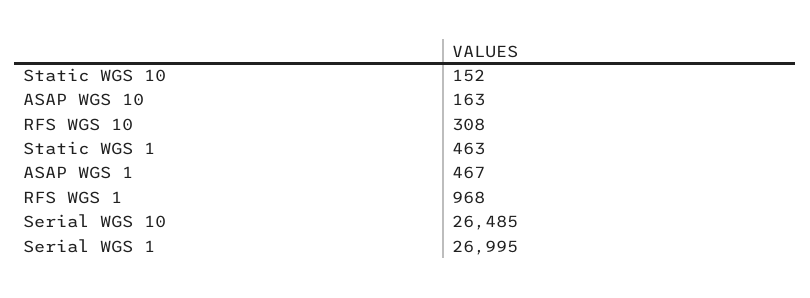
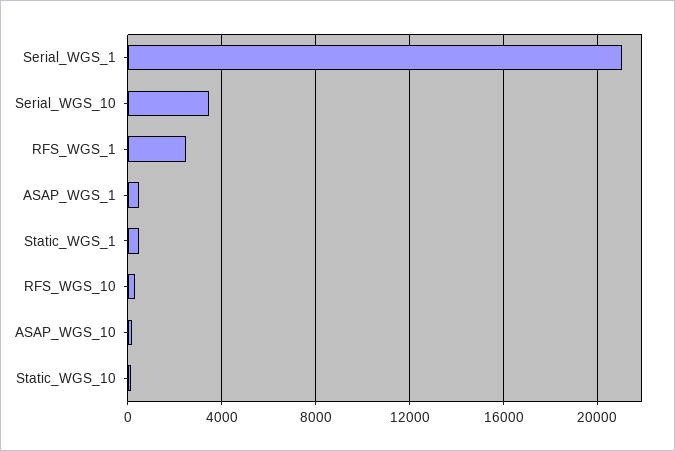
RFS WGS 1: 968 -> 2500
Serial WGS 10: 26485 -> 3500
Serial WGS 1: 26995 -> 21000

